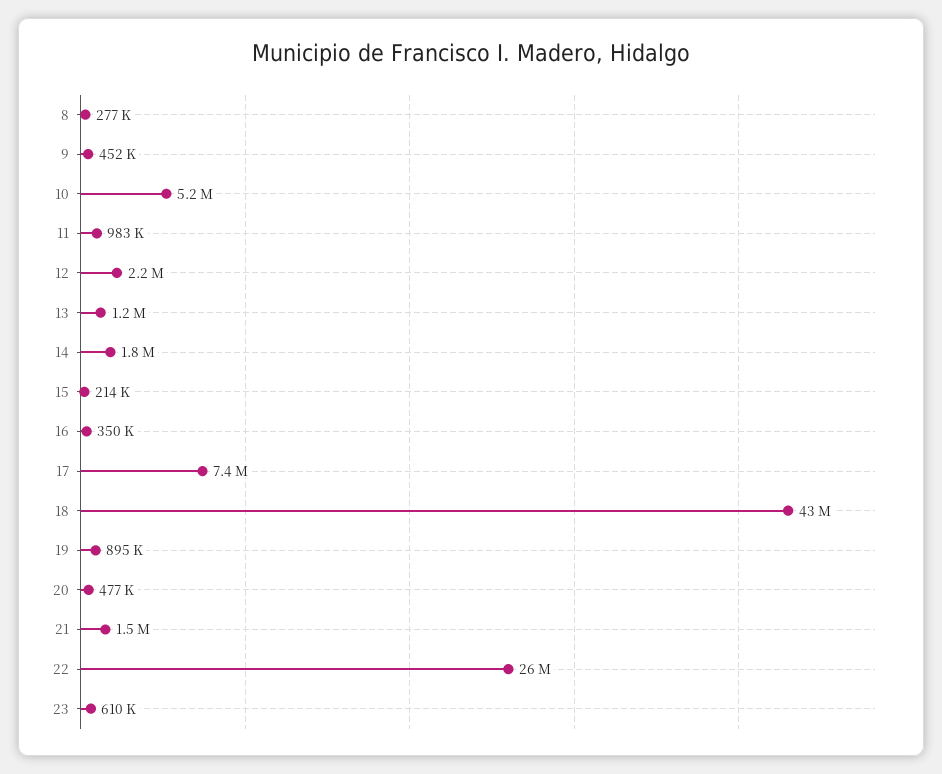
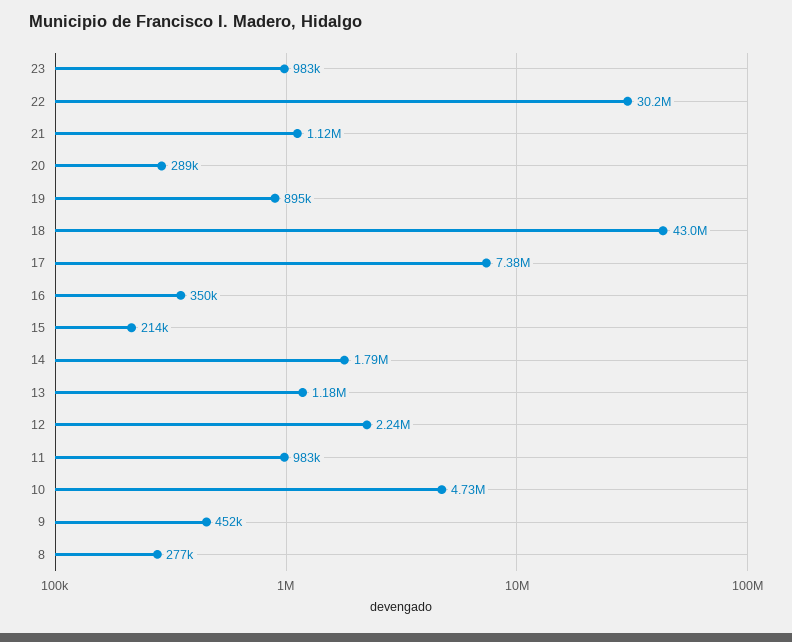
10: 5200000 -> 4730000
20: 477000 -> 289000
21: 1500000 -> 1120000
22: 26000000 -> 30200000
23: 610000 -> 983000

